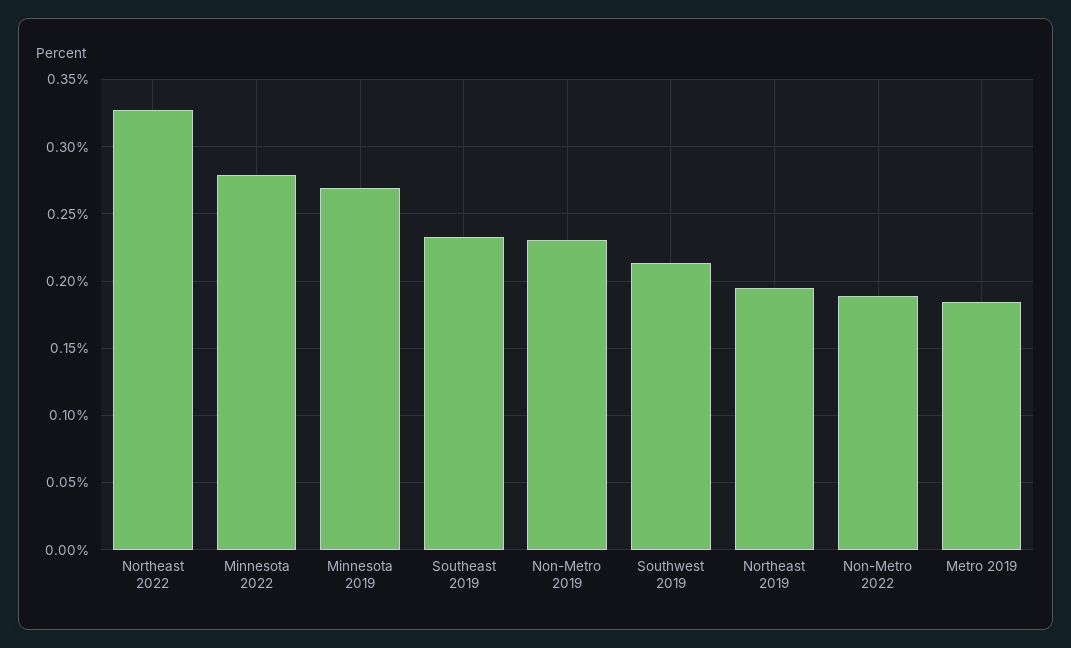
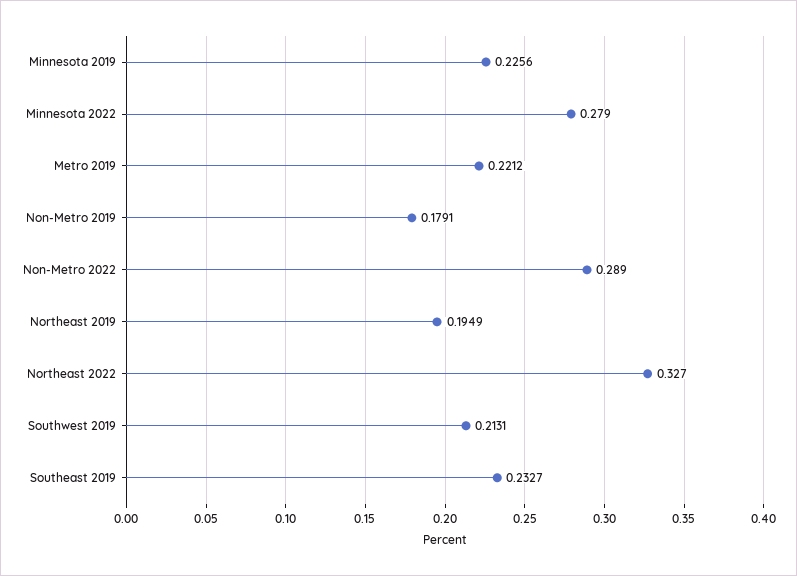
Minnesota 2019: 0.27 -> 0.2256
Non-Metro 2019: 0.23 -> 0.1791
Non-Metro 2022: 0.19 -> 0.289
Metro 2019: 0.185 -> 0.2212

